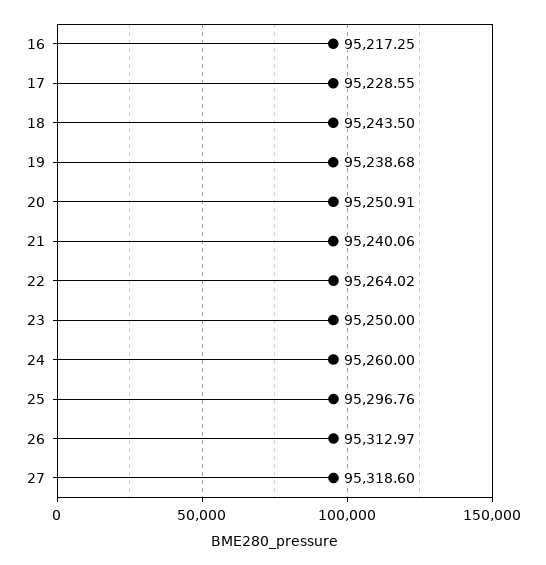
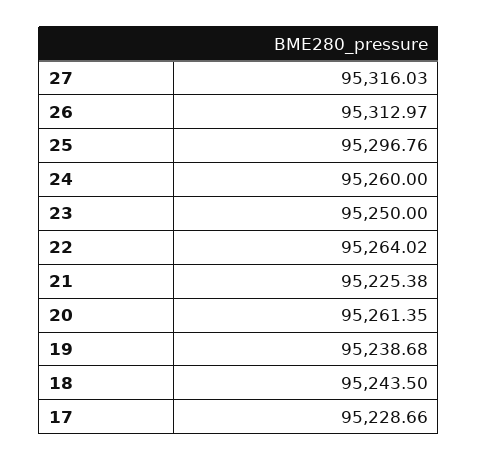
16: 95217.25 -> none
17: 95228.55 -> 95228.66
20: 95250.91 -> 95261.35
21: 95240.06 -> 95225.38
27: 95318.6 -> 95316.03

